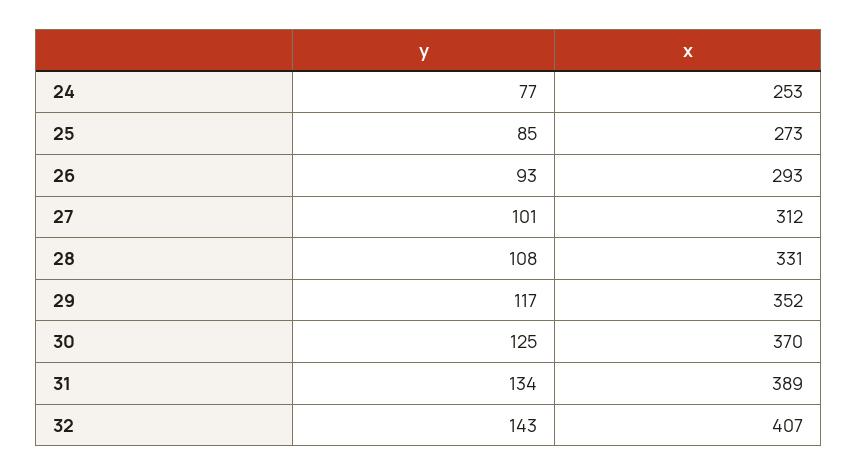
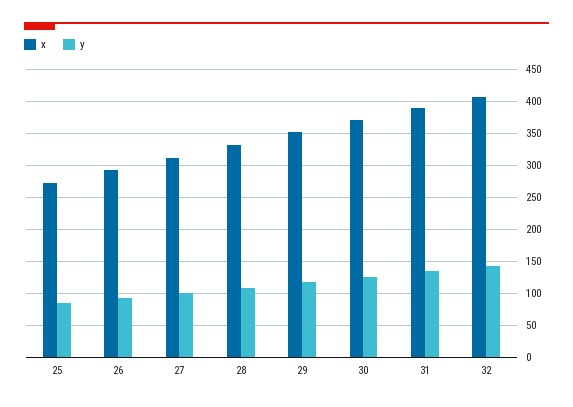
y, 24: 77 -> none
x, 24: 253 -> none

